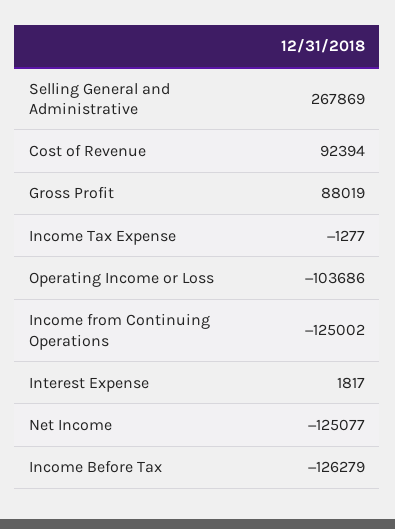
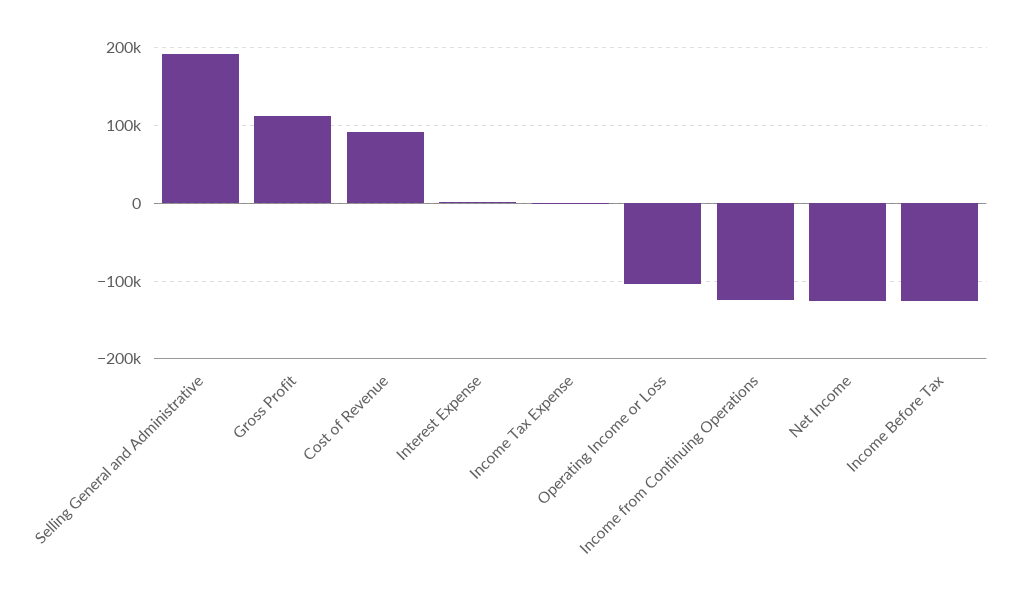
Selling General and Administrative: 267869 -> 190000
Gross Profit: 88019 -> 110000

